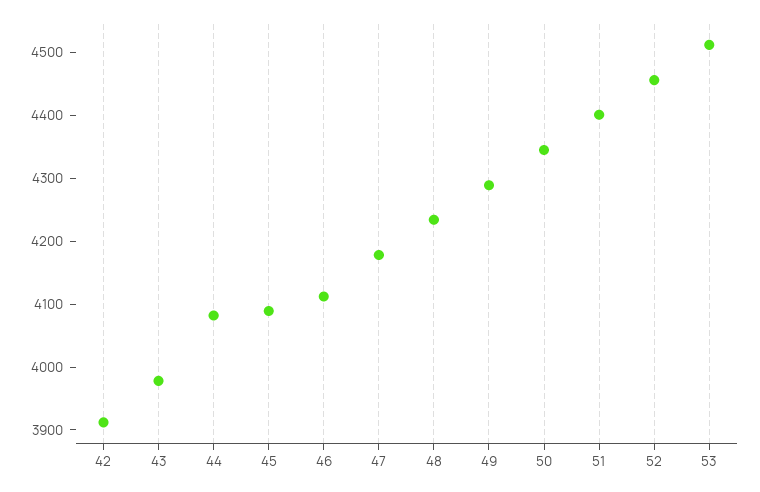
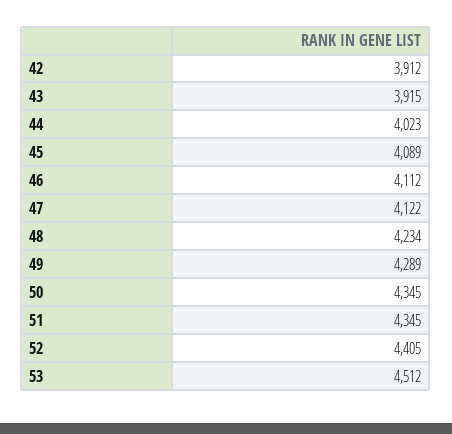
43: 3980 -> 3915
44: 4080 -> 4023
47: 4180 -> 4122
51: 4400 -> 4345
52: 4460 -> 4405

